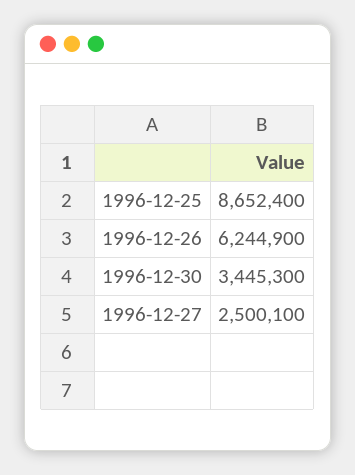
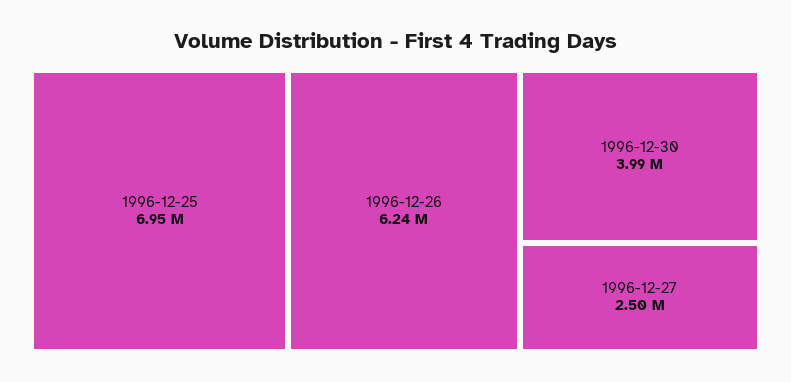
1996-12-25: 8652400 -> 6950000
1996-12-30: 3445300 -> 3990000

